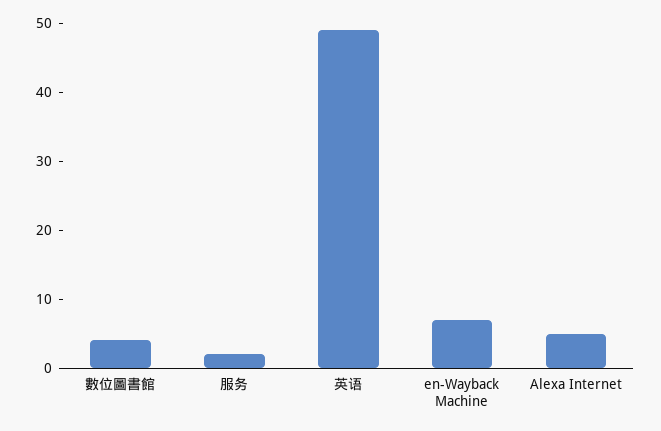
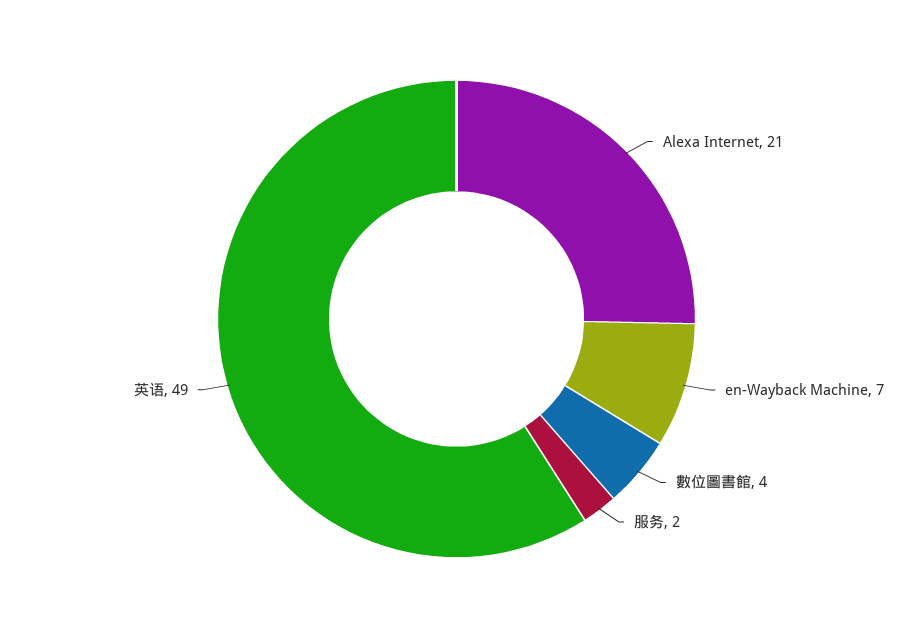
Alexa Internet: 5 -> 21

